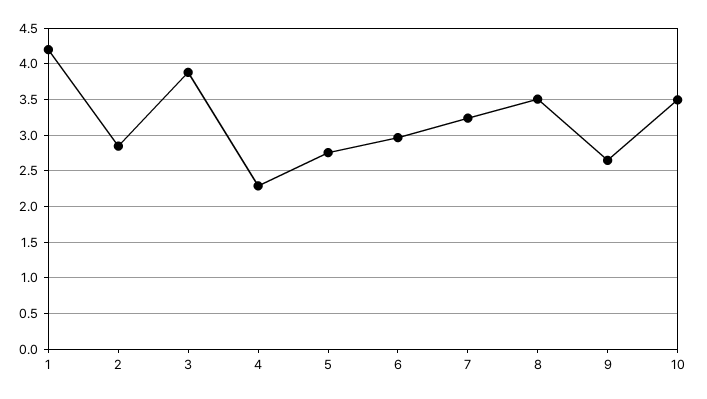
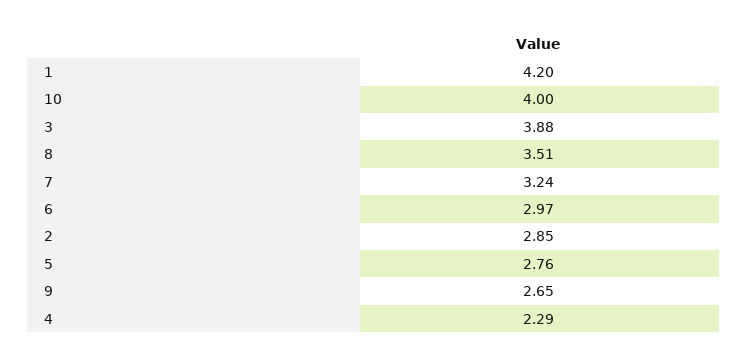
10: 3.5 -> 4

